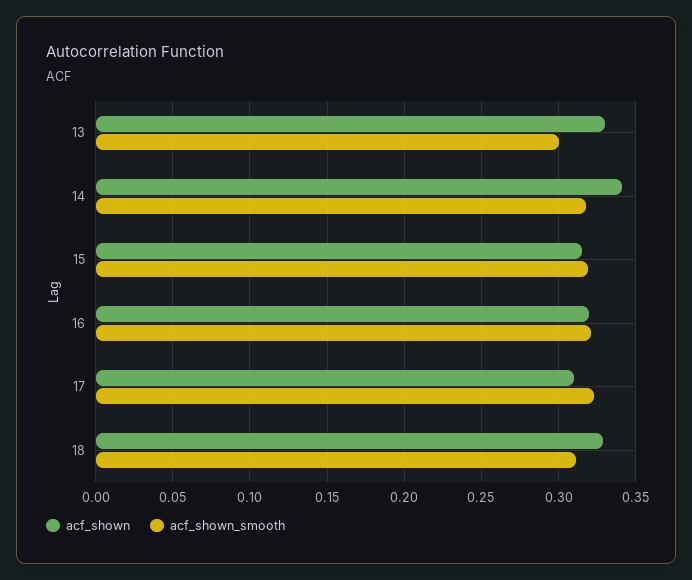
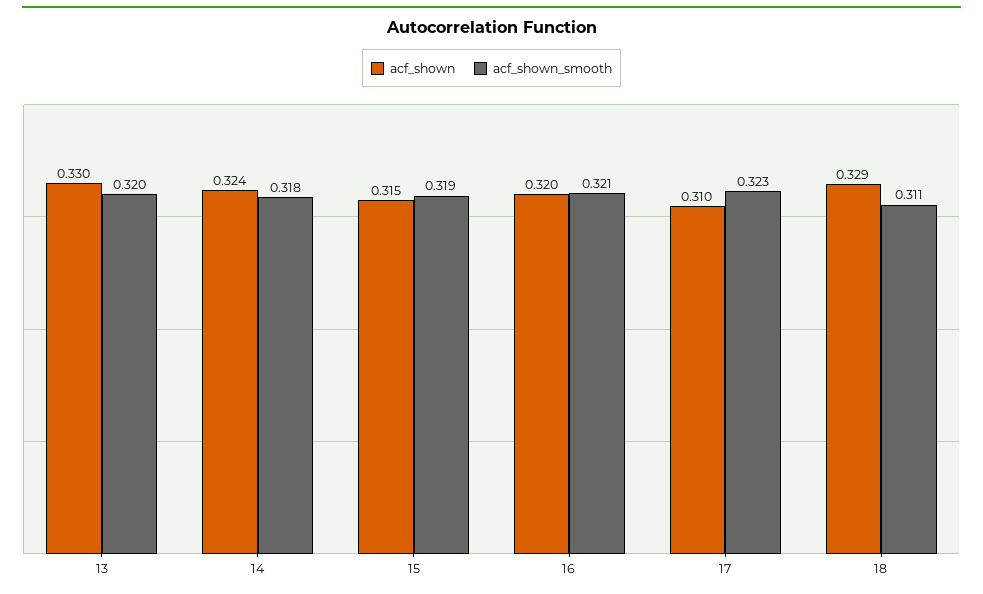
acf_shown_smooth, 13: 0.3 -> 0.32
acf_shown, 14: 0.34 -> 0.324

